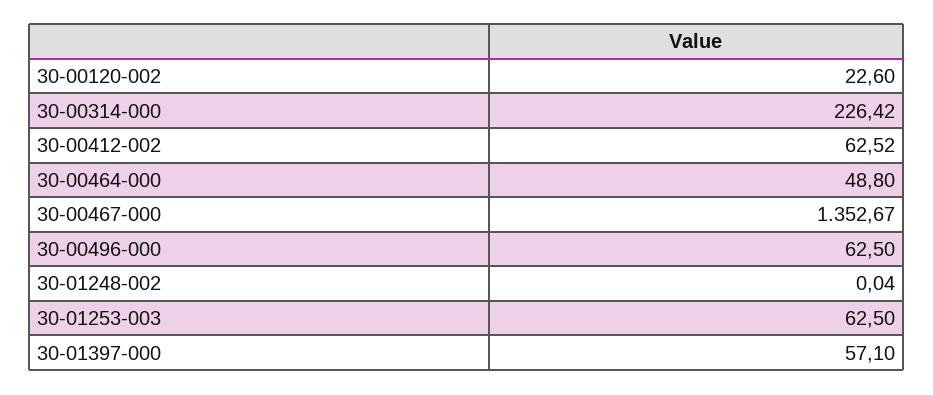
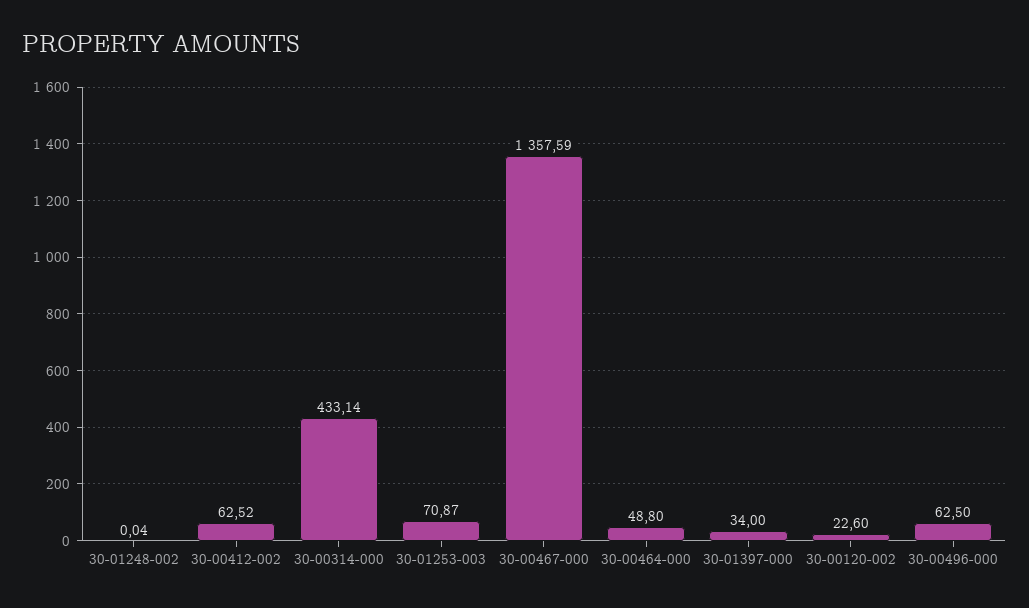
30-00314-000: 226.42 -> 433.14
30-00467-000: 1352.67 -> 1357.59
30-01253-003: 62.5 -> 70.87
30-01397-000: 57.1 -> 34

